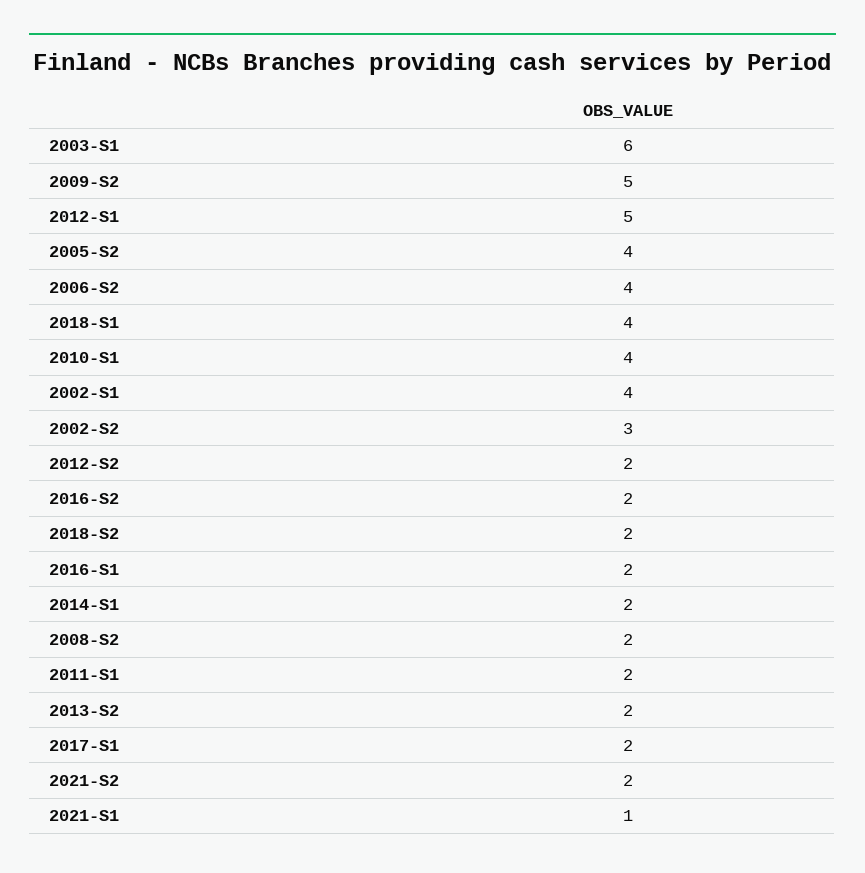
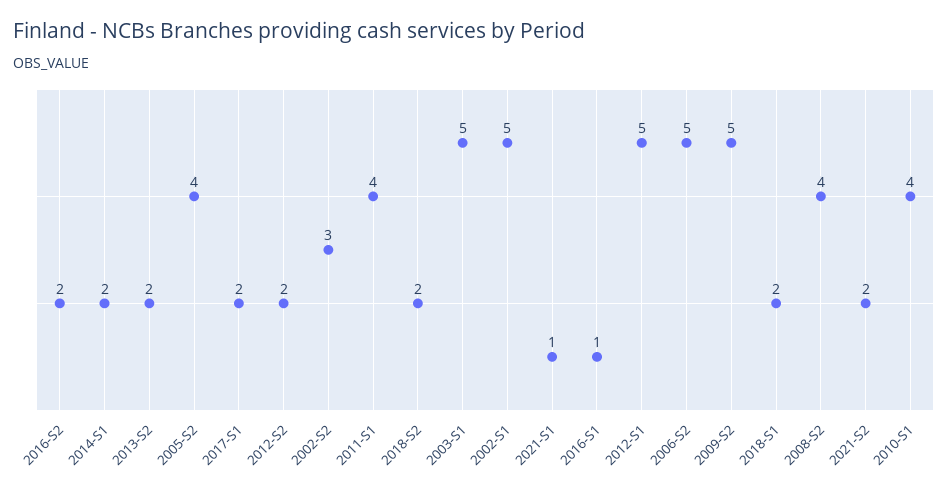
2003-S1: 6 -> 5
2006-S2: 4 -> 5
2018-S1: 4 -> 2
2002-S1: 4 -> 5
2016-S1: 2 -> 1
2008-S2: 2 -> 4
2011-S1: 2 -> 4

